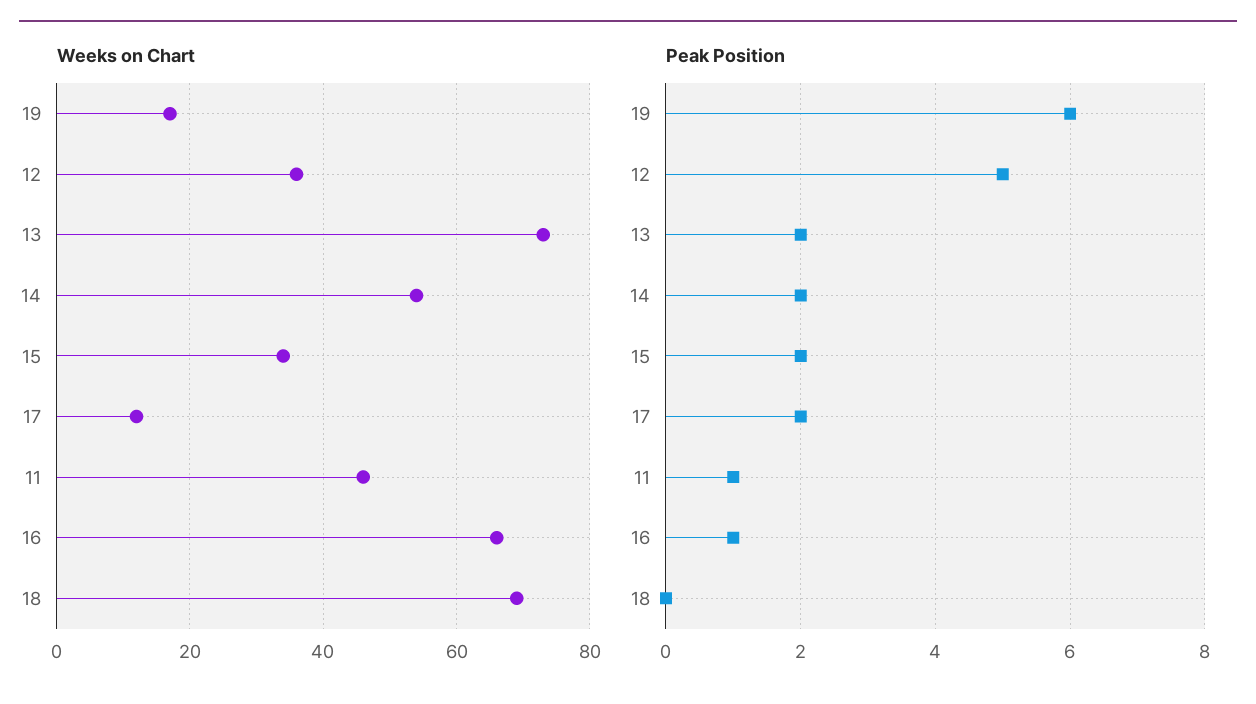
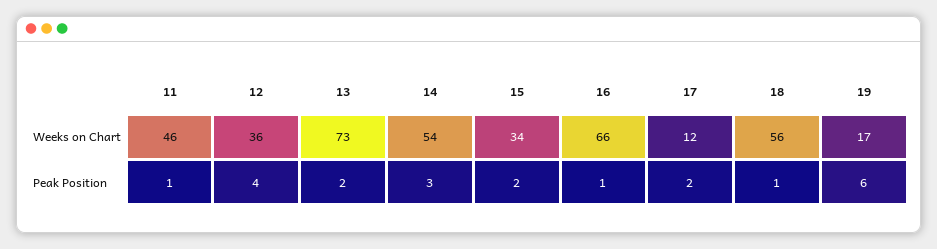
Weeks on Chart, 18: 70 -> 56
Peak Position, 12: 5 -> 4
Peak Position, 14: 2 -> 3
Peak Position, 18: 0 -> 1

